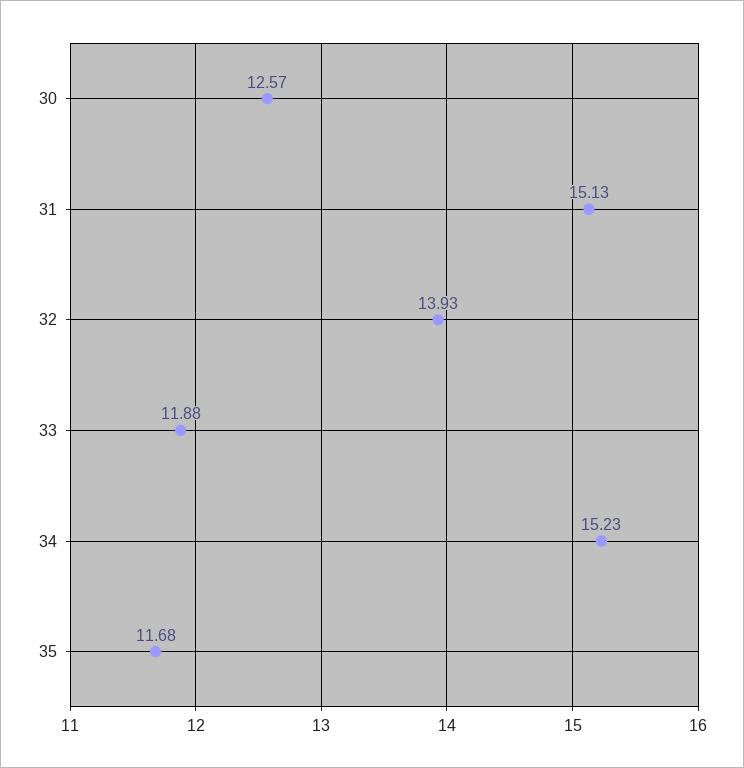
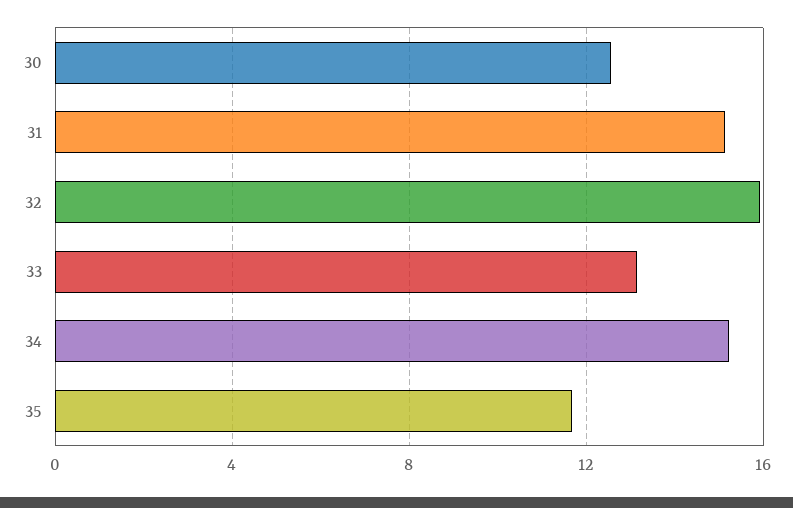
32: 13.93 -> 16
33: 11.88 -> 13

